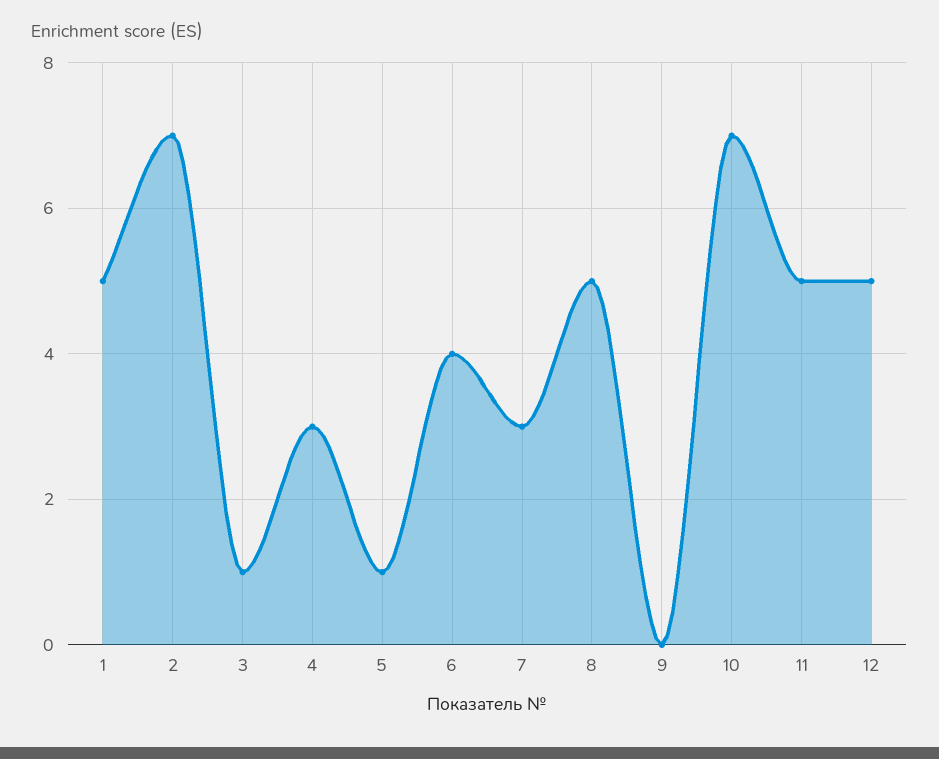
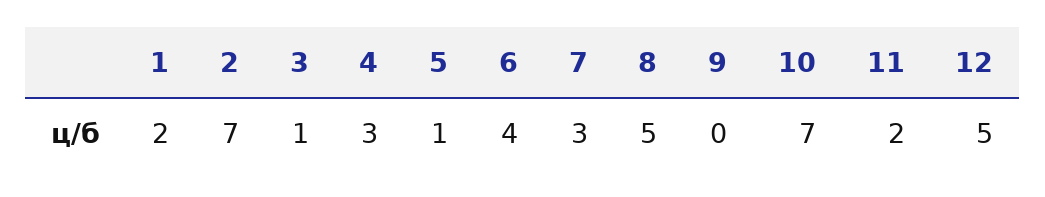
1: 5 -> 2
11: 5 -> 2

